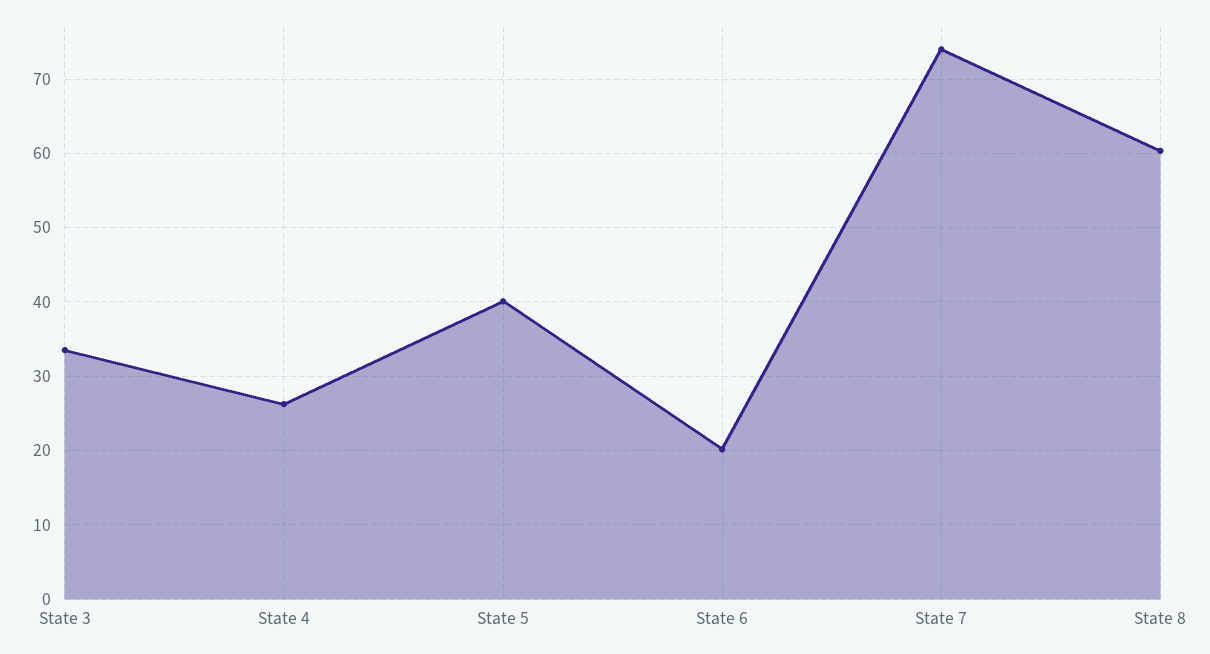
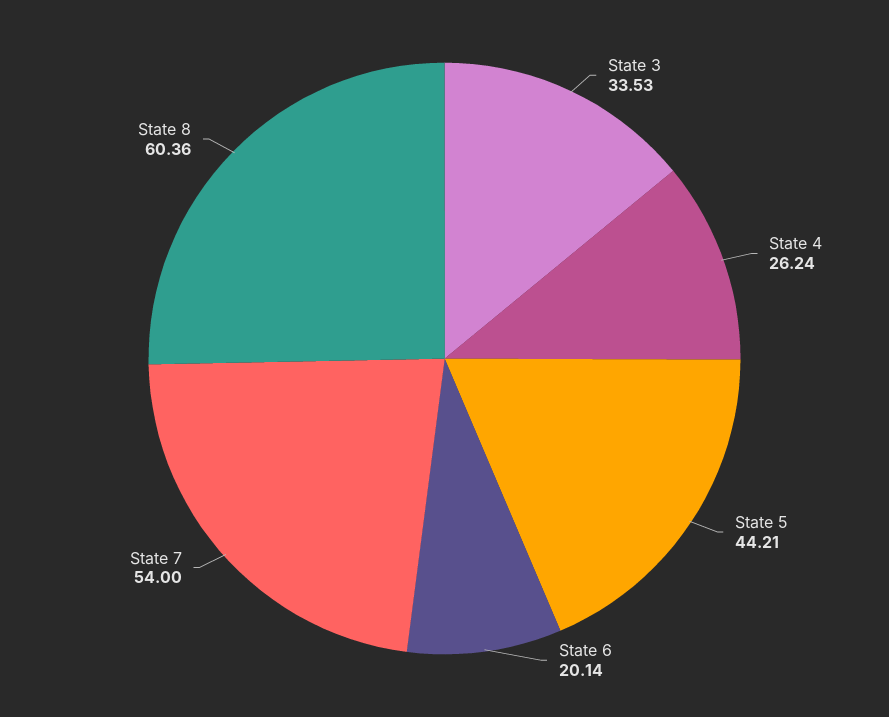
State 5: 40 -> 44.21
State 7: 74 -> 54

